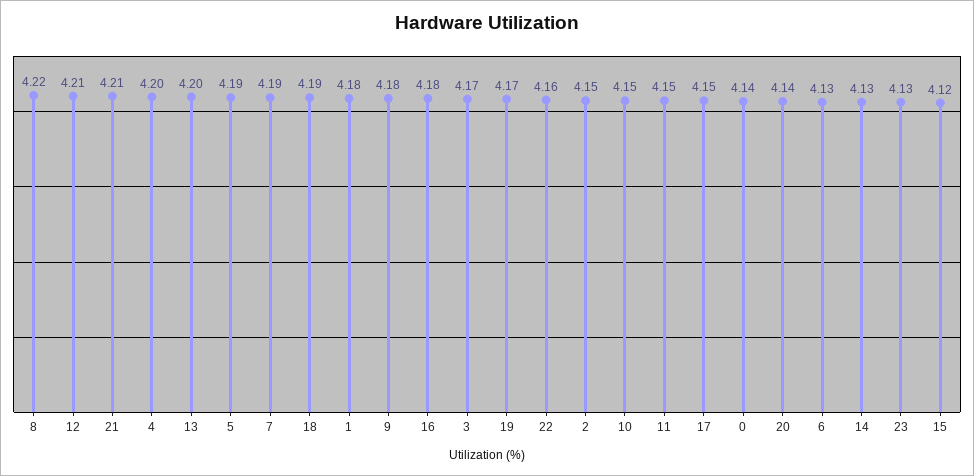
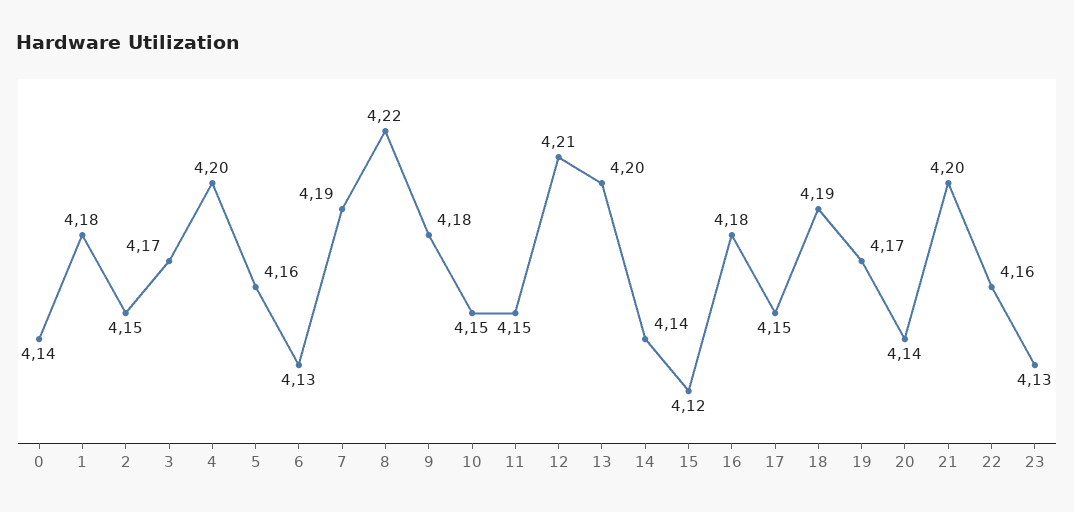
21: 4.21 -> 4.2
5: 4.19 -> 4.16
14: 4.13 -> 4.14

